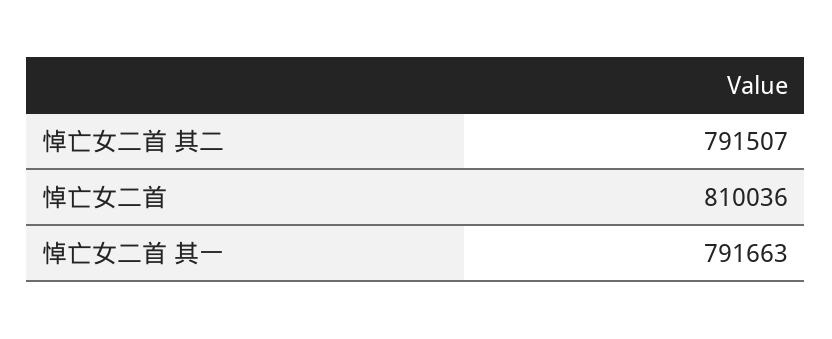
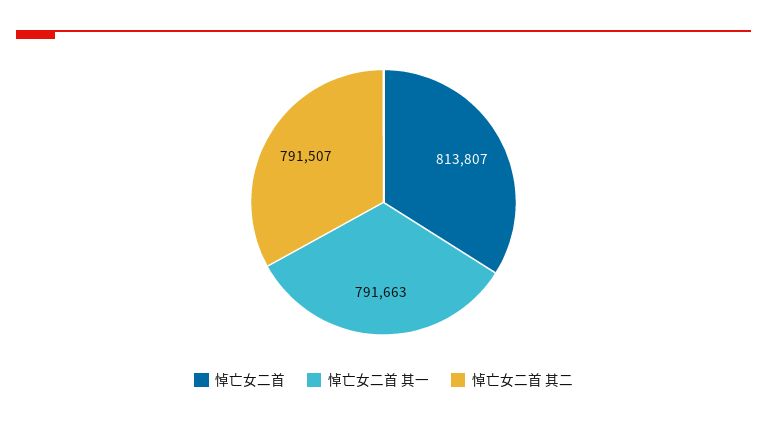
悼亡女二首: 810036 -> 813807

